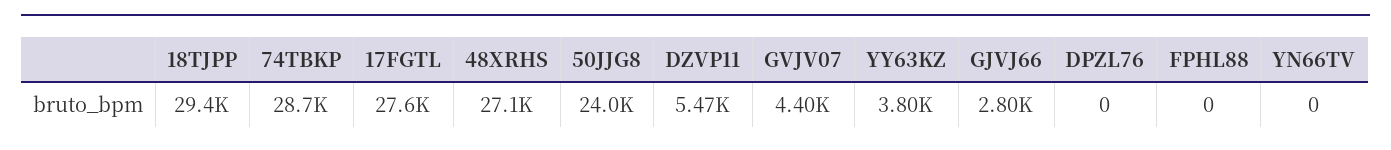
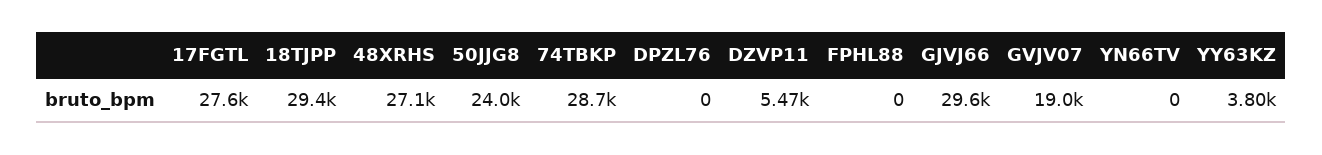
GVJV07: 4400 -> 19000
GJVJ66: 2800 -> 29600

